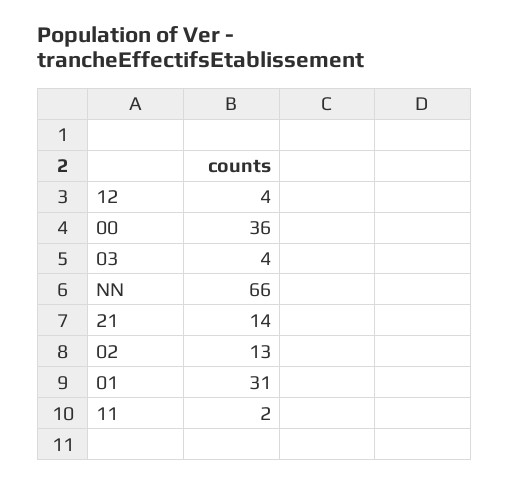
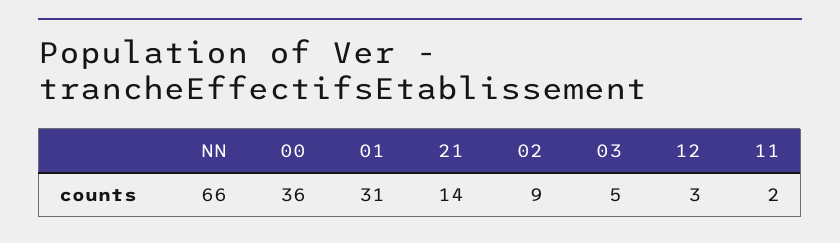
12: 4 -> 3
03: 4 -> 5
02: 13 -> 9

